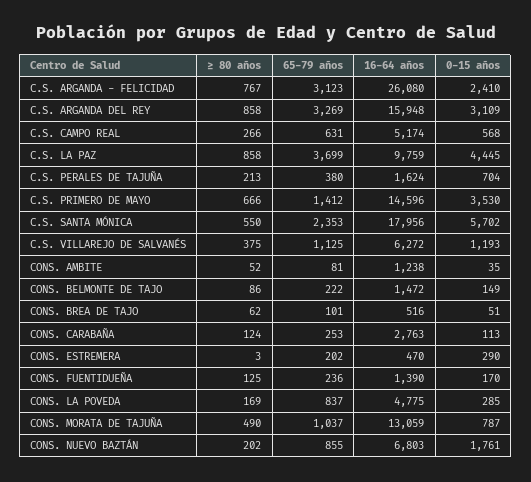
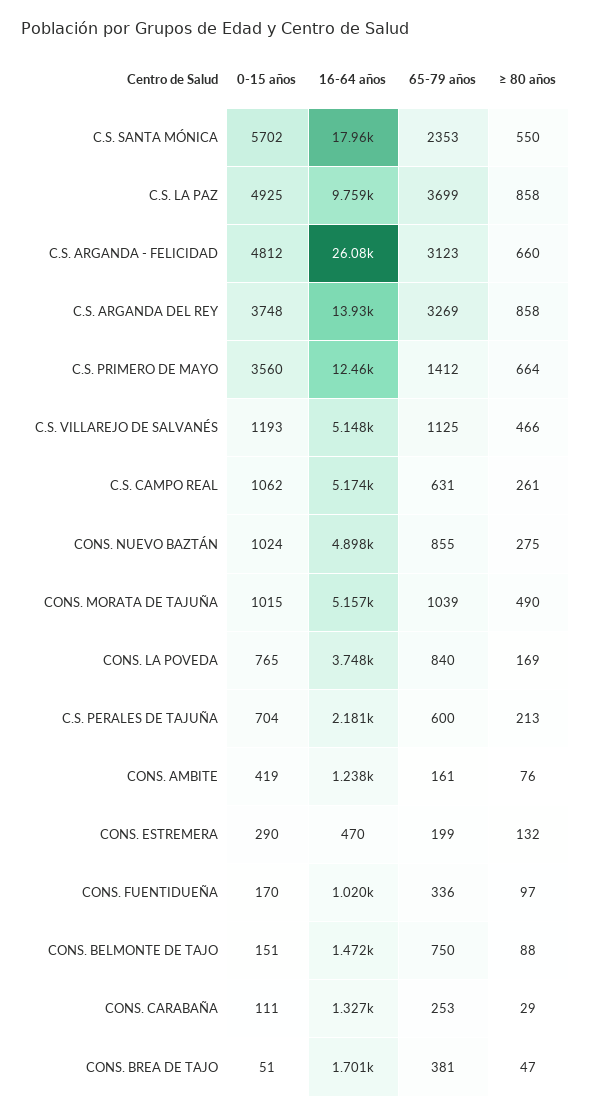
≥ 80 años, C.S. ARGANDA - FELICIDAD: 767 -> 660
0-15 años, C.S. ARGANDA - FELICIDAD: 2410 -> 4812
16-64 años, C.S. ARGANDA DEL REY: 15948 -> 13930
0-15 años, C.S. ARGANDA DEL REY: 3109 -> 3748
≥ 80 años, C.S. CAMPO REAL: 266 -> 261
0-15 años, C.S. CAMPO REAL: 568 -> 1062
0-15 años, C.S. LA PAZ: 4445 -> 4925
65-79 años, C.S. PERALES DE TAJUÑA: 380 -> 600
16-64 años, C.S. PERALES DE TAJUÑA: 1624 -> 2181
≥ 80 años, C.S. PRIMERO DE MAYO: 666 -> 664
16-64 años, C.S. PRIMERO DE MAYO: 14596 -> 12460
0-15 años, C.S. PRIMERO DE MAYO: 3530 -> 3560
≥ 80 años, C.S. VILLAREJO DE SALVANÉS: 375 -> 466
16-64 años, C.S. VILLAREJO DE SALVANÉS: 6272 -> 5148
≥ 80 años, CONS. AMBITE: 52 -> 76
65-79 años, CONS. AMBITE: 81 -> 161
0-15 años, CONS. AMBITE: 35 -> 419
≥ 80 años, CONS. BELMONTE DE TAJO: 86 -> 88
65-79 años, CONS. BELMONTE DE TAJO: 222 -> 750
0-15 años, CONS. BELMONTE DE TAJO: 149 -> 151
≥ 80 años, CONS. BREA DE TAJO: 62 -> 47
65-79 años, CONS. BREA DE TAJO: 101 -> 381
16-64 años, CONS. BREA DE TAJO: 516 -> 1701
≥ 80 años, CONS. CARABAÑA: 124 -> 29
16-64 años, CONS. CARABAÑA: 2763 -> 1327
0-15 años, CONS. CARABAÑA: 113 -> 111
≥ 80 años, CONS. ESTREMERA: 3 -> 132
65-79 años, CONS. ESTREMERA: 202 -> 199
≥ 80 años, CONS. FUENTIDUEÑA: 125 -> 97
65-79 años, CONS. FUENTIDUEÑA: 236 -> 336
16-64 años, CONS. FUENTIDUEÑA: 1390 -> 1020
65-79 años, CONS. LA POVEDA: 837 -> 840
16-64 años, CONS. LA POVEDA: 4775 -> 3748
0-15 años, CONS. LA POVEDA: 285 -> 765
65-79 años, CONS. MORATA DE TAJUÑA: 1037 -> 1039
16-64 años, CONS. MORATA DE TAJUÑA: 13059 -> 5157
0-15 años, CONS. MORATA DE TAJUÑA: 787 -> 1015
≥ 80 años, CONS. NUEVO BAZTÁN: 202 -> 275
16-64 años, CONS. NUEVO BAZTÁN: 6803 -> 4898
0-15 años, CONS. NUEVO BAZTÁN: 1761 -> 1024

